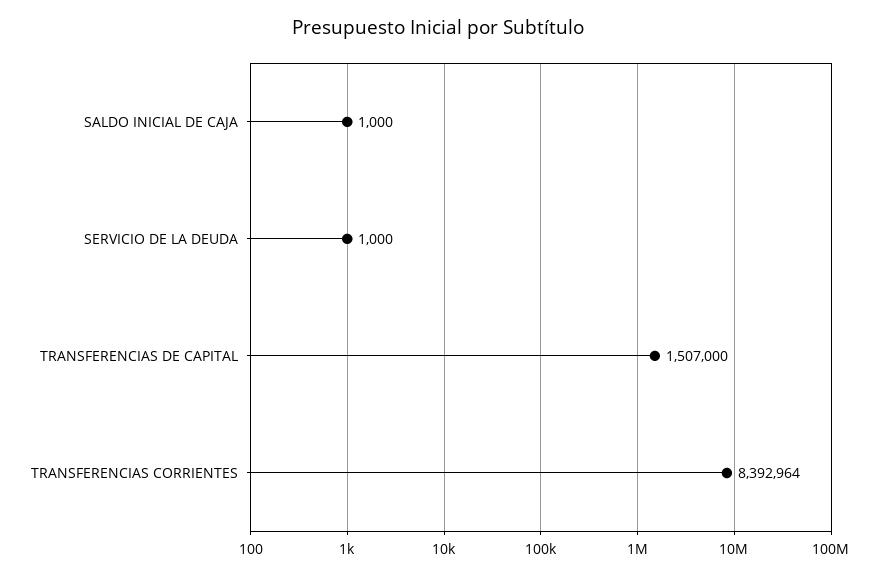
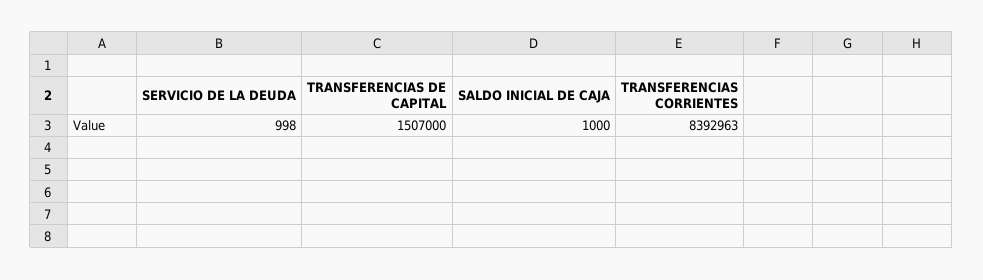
SERVICIO DE LA DEUDA: 1000 -> 998
TRANSFERENCIAS CORRIENTES: 8392964 -> 8392963

